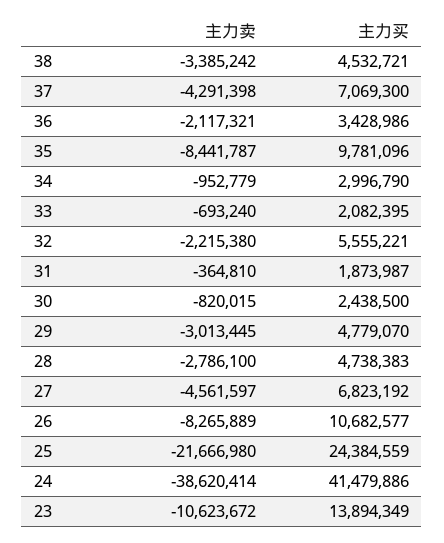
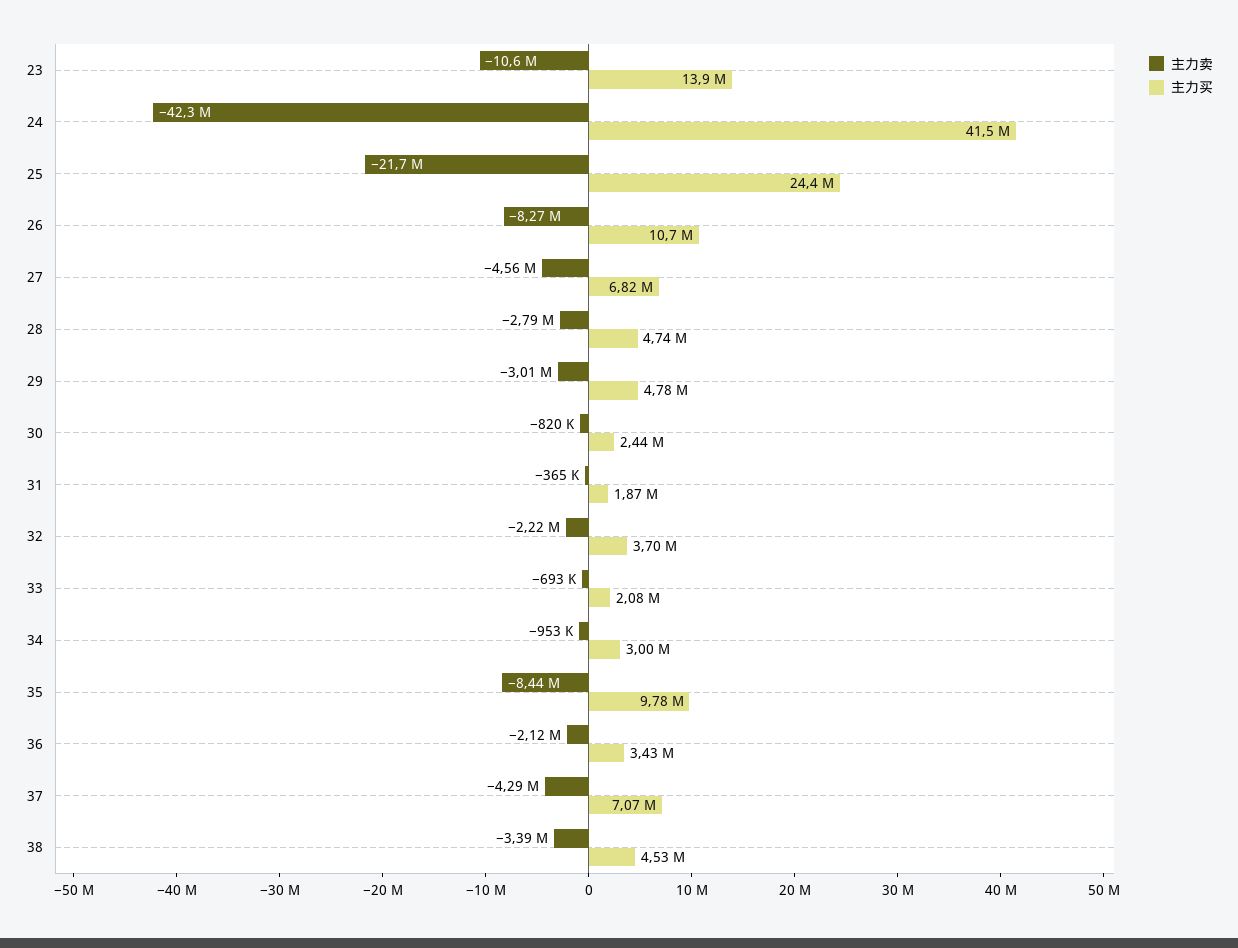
主力买, 32: 5555221 -> 3700000
主力卖, 24: -38620414 -> -42300000

